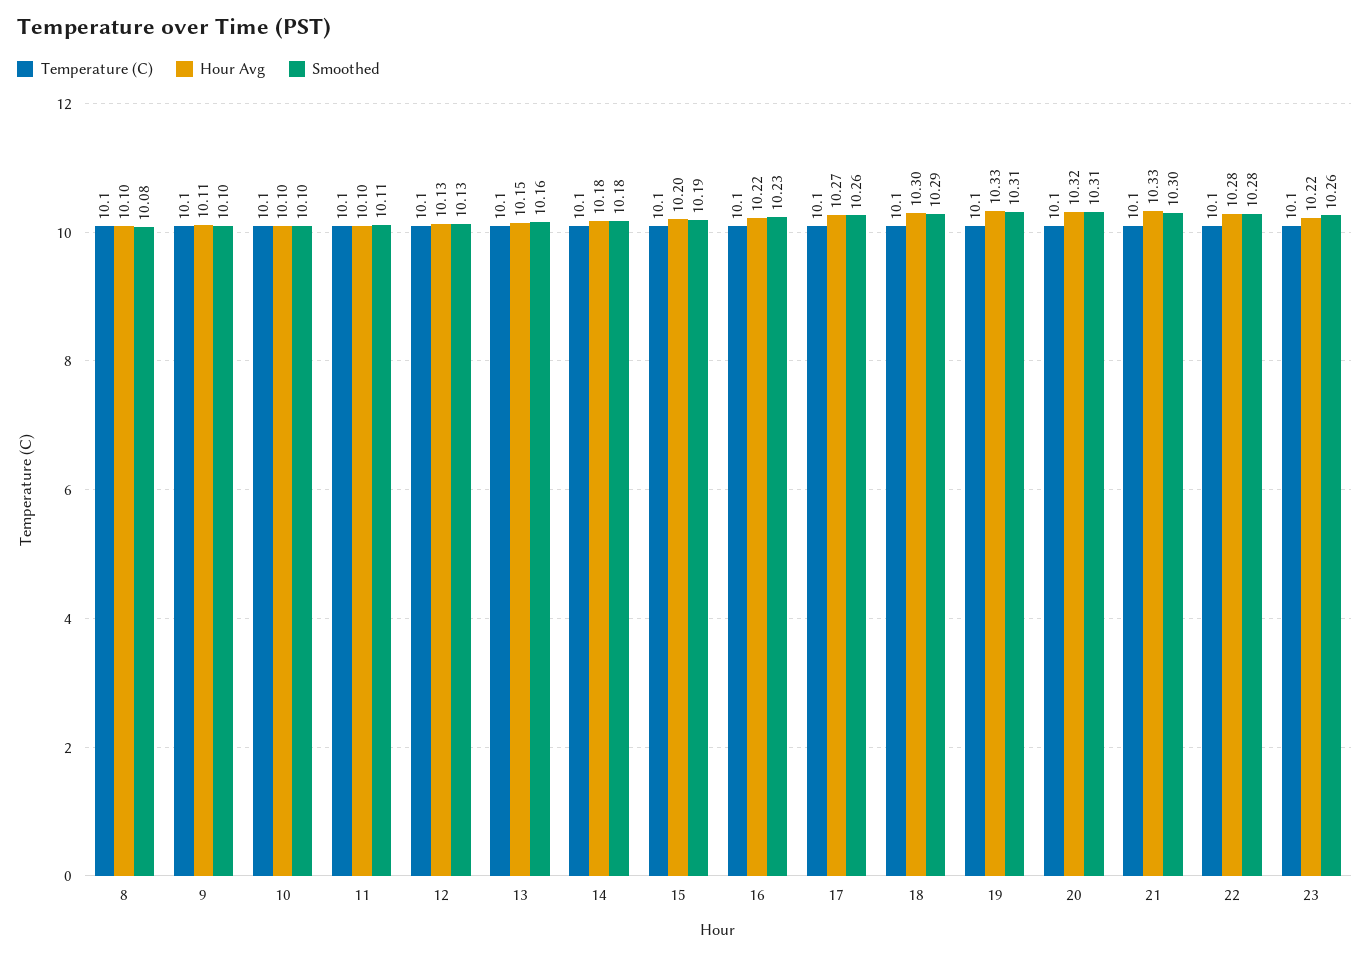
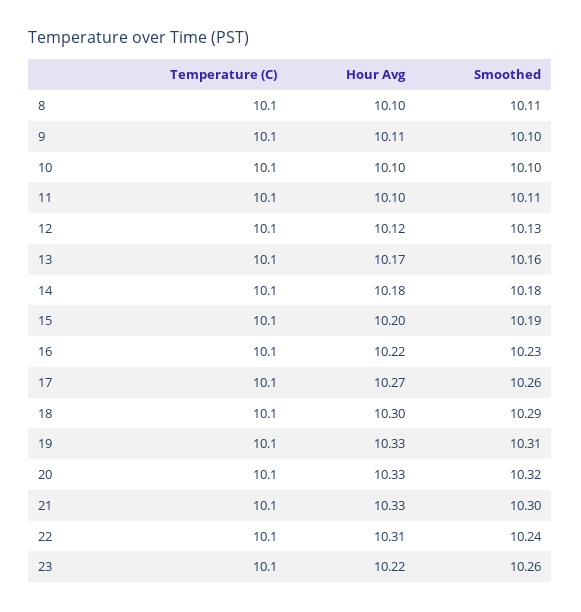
Smoothed, 8: 10.08 -> 10.11
Hour Avg, 12: 10.13 -> 10.12
Hour Avg, 13: 10.15 -> 10.17
Hour Avg, 20: 10.32 -> 10.33
Smoothed, 20: 10.31 -> 10.32
Hour Avg, 22: 10.28 -> 10.31
Smoothed, 22: 10.28 -> 10.24

